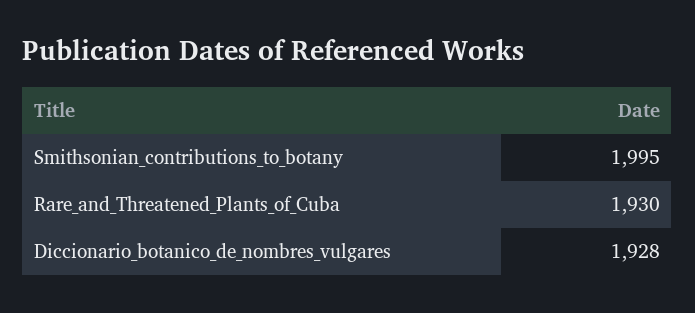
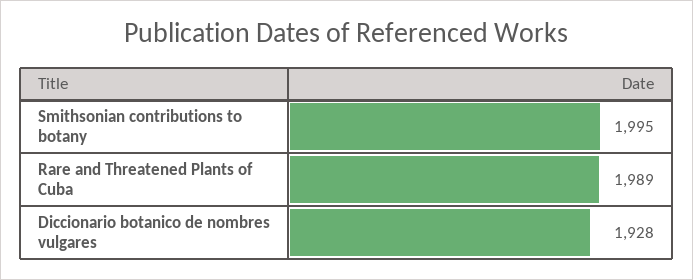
Rare_and_Threatened_Plants_of_Cuba: 1930 -> 1989

